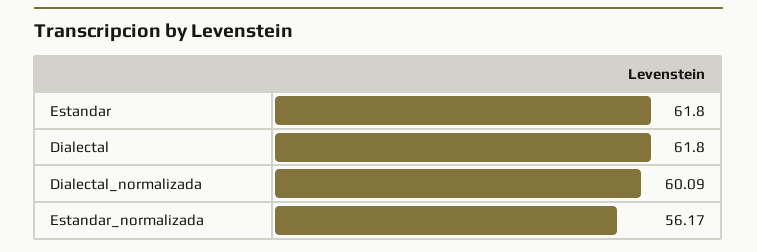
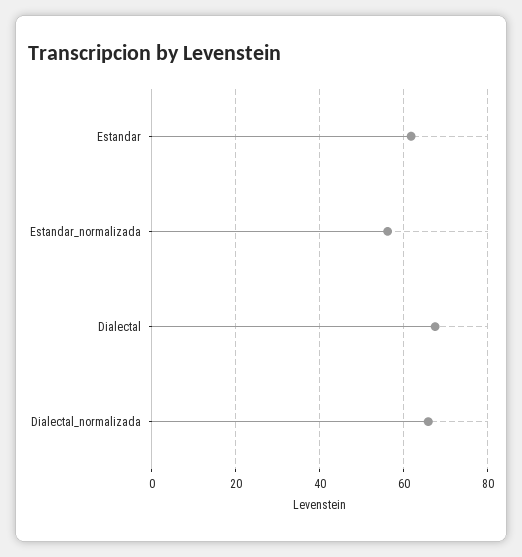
Dialectal: 61.8 -> 68
Dialectal_normalizada: 60.09 -> 66

